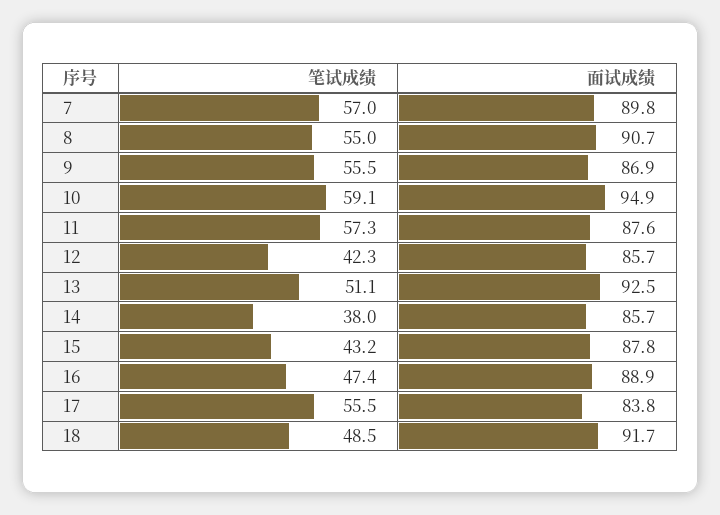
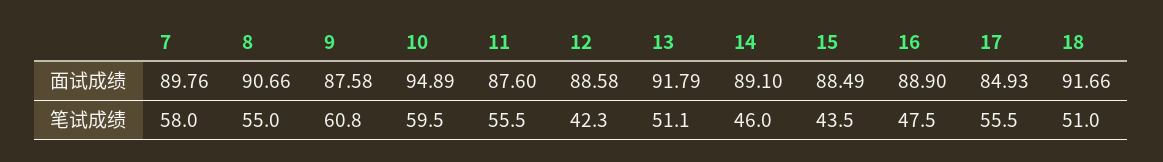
笔试成绩, 7: 57 -> 58
笔试成绩, 9: 55.5 -> 60.8
面试成绩, 9: 86.9 -> 87.58
笔试成绩, 10: 59.1 -> 59.5
笔试成绩, 11: 57.3 -> 55.5
面试成绩, 12: 85.7 -> 88.58
面试成绩, 13: 92.5 -> 91.79
笔试成绩, 14: 38 -> 46
面试成绩, 14: 85.7 -> 89.1
笔试成绩, 15: 43.2 -> 43.5
面试成绩, 15: 87.8 -> 88.49
笔试成绩, 16: 47.4 -> 47.5
面试成绩, 17: 83.8 -> 84.93
笔试成绩, 18: 48.5 -> 51

